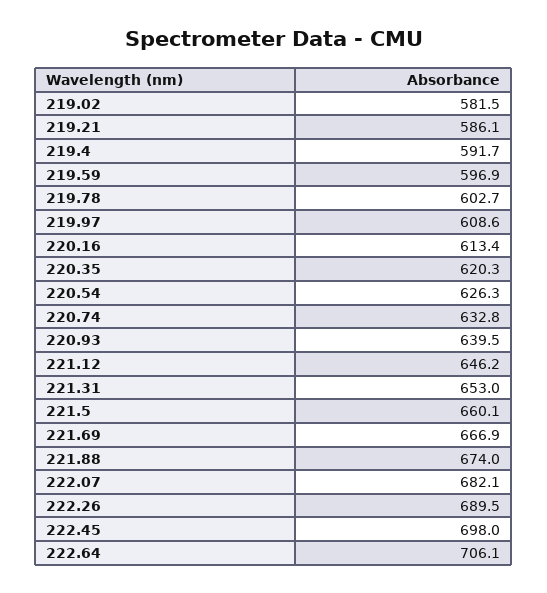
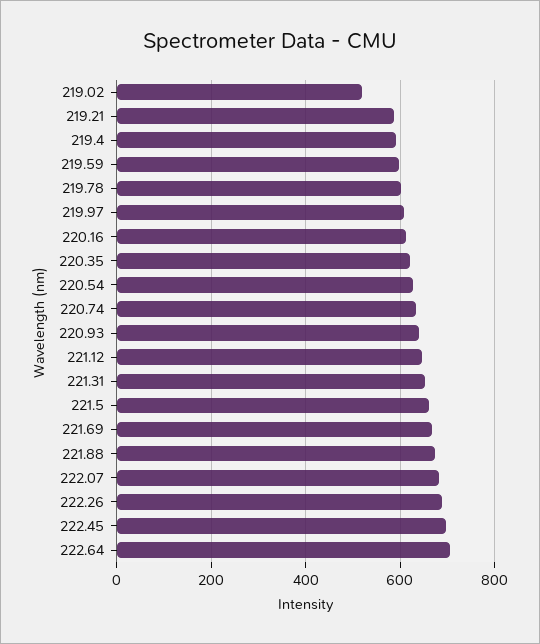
219.02: 581.5 -> 520

